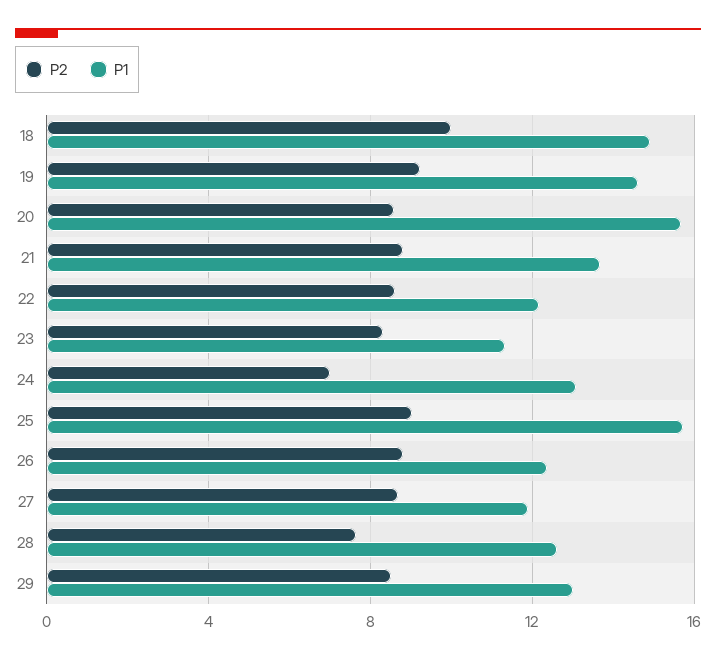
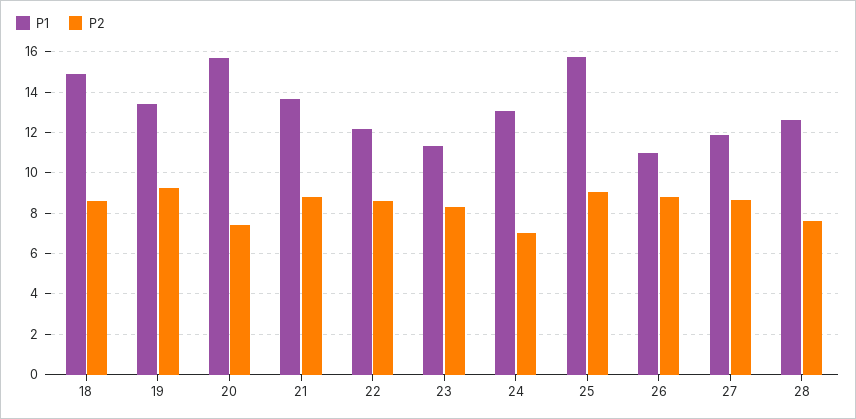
P2, 18: 10 -> 8.5
P1, 19: 14.5 -> 13.5
P2, 20: 8.5 -> 7.5
P1, 26: 12.5 -> 11
P2, 29: 8.5 -> none
P1, 29: 13 -> none

